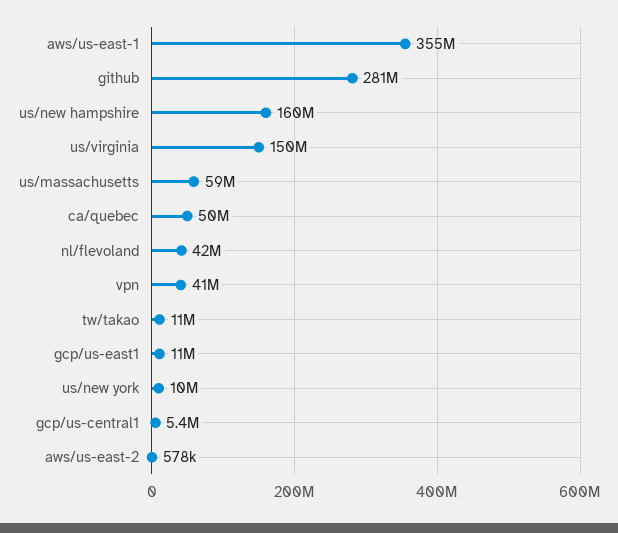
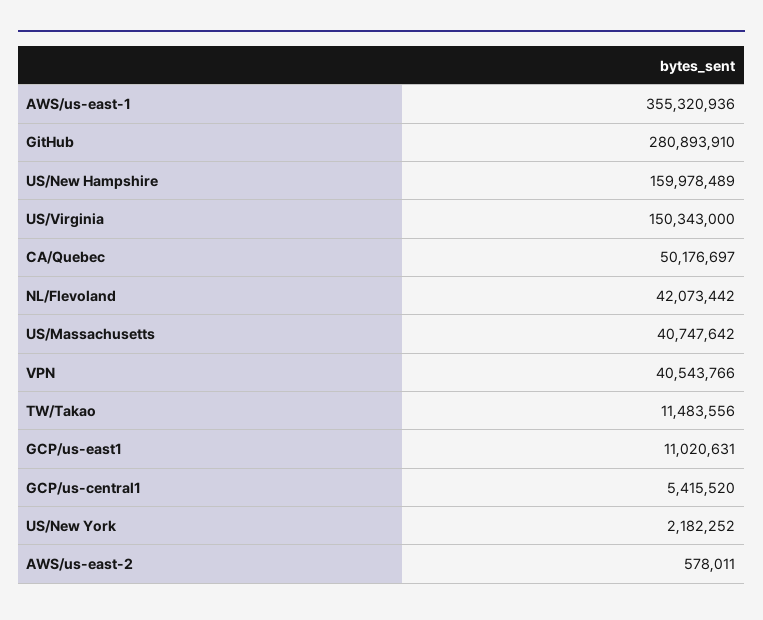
us/massachusetts: 59000000 -> 40747642
us/new york: 10000000 -> 2182252

